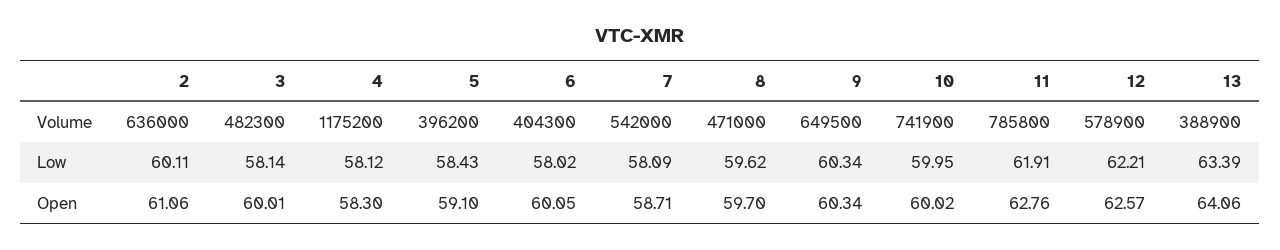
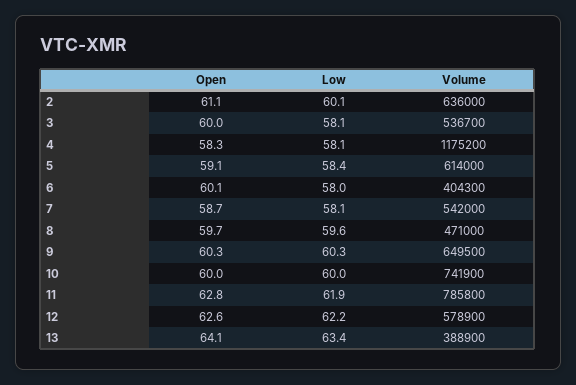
3, Volume: 482300 -> 536700
5, Volume: 396200 -> 614000

